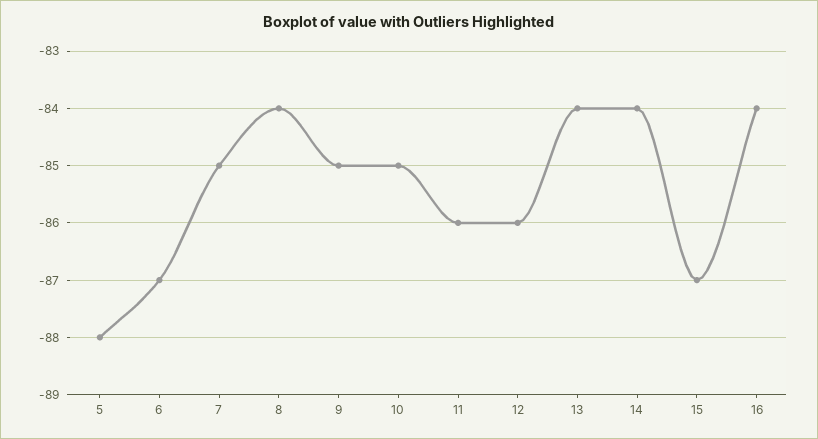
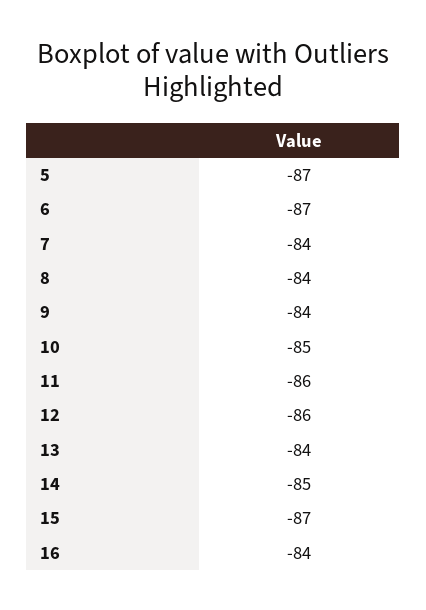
5: -88 -> -87
7: -85 -> -84
9: -85 -> -84
14: -84 -> -85

